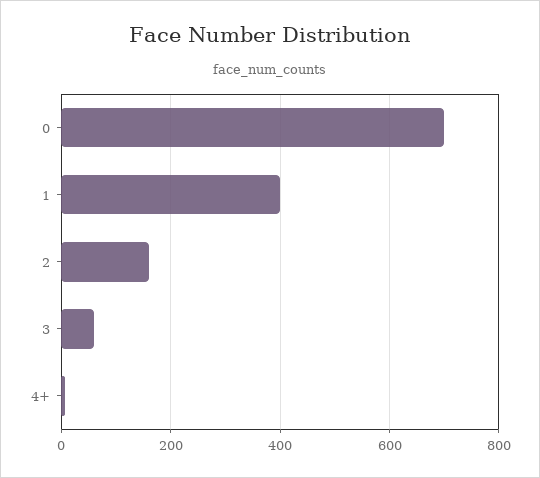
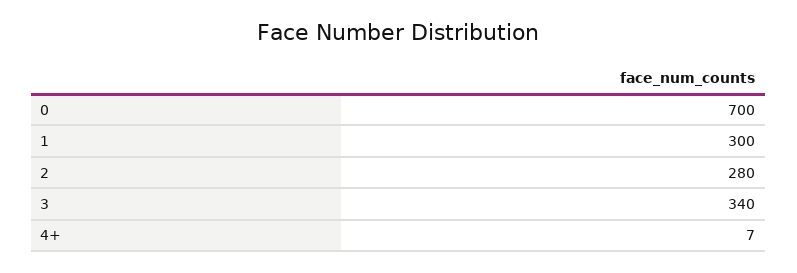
1: 400 -> 300
2: 160 -> 280
3: 60 -> 340

